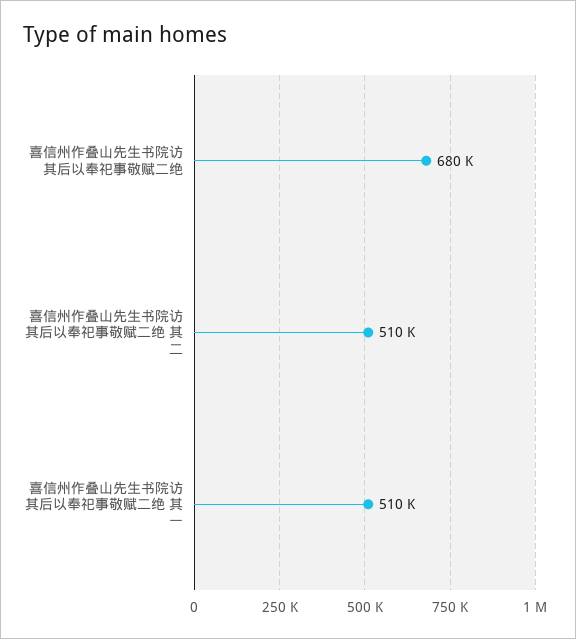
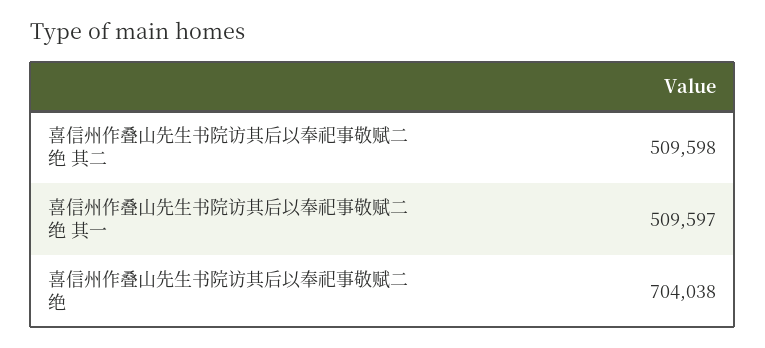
喜信州作叠山先生书院访其后以奉祀事敬赋二绝: 680000 -> 704038

